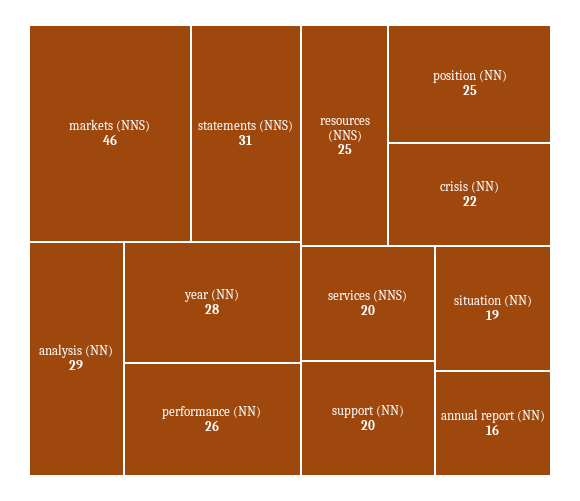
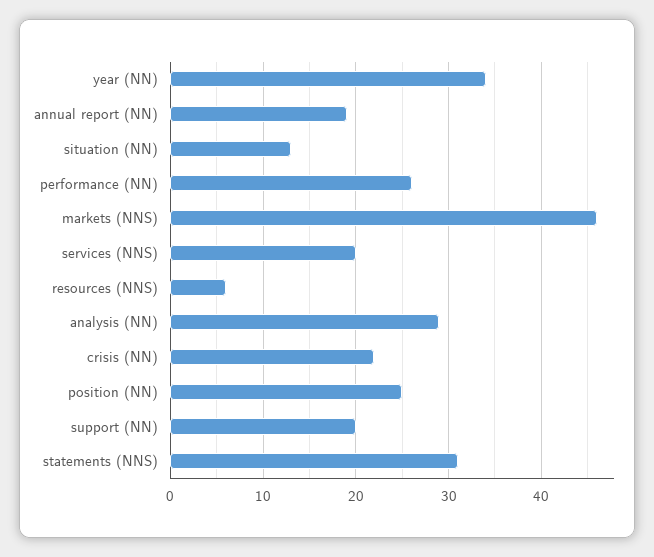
year (NN): 28 -> 34
resources (NNS): 25 -> 6
situation (NN): 19 -> 13
annual report (NN): 16 -> 19

